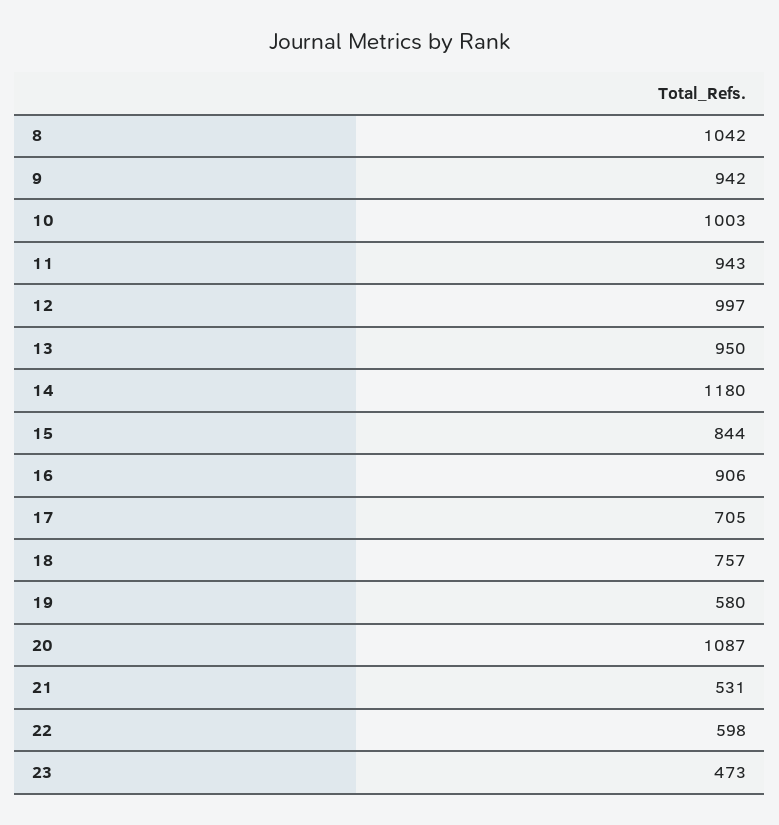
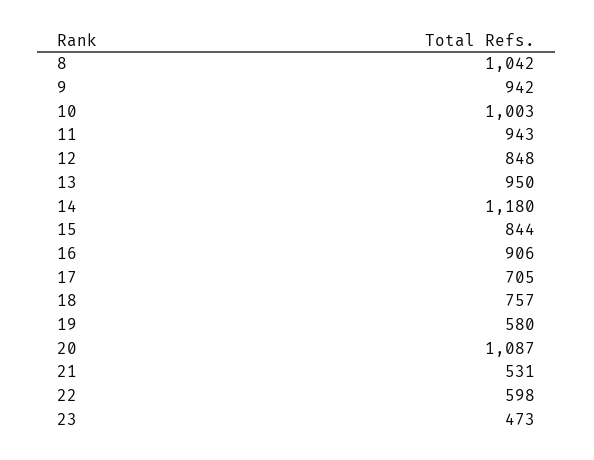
12: 997 -> 848

